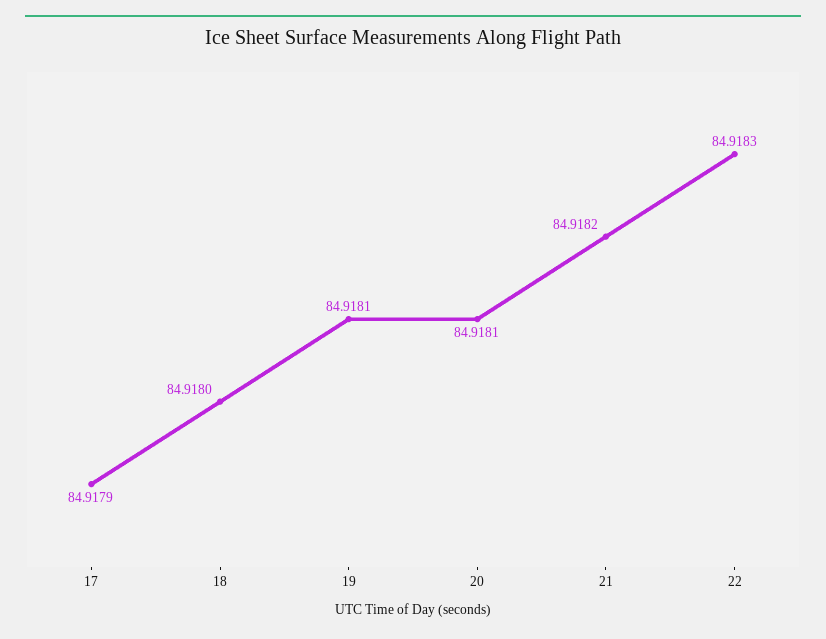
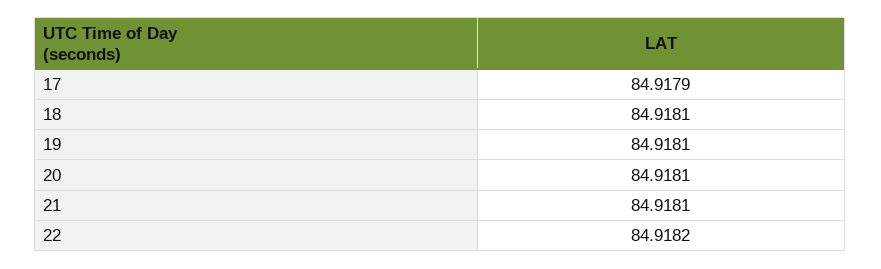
18: 84.918 -> 84.9181
21: 84.9182 -> 84.9181
22: 84.9183 -> 84.9182

